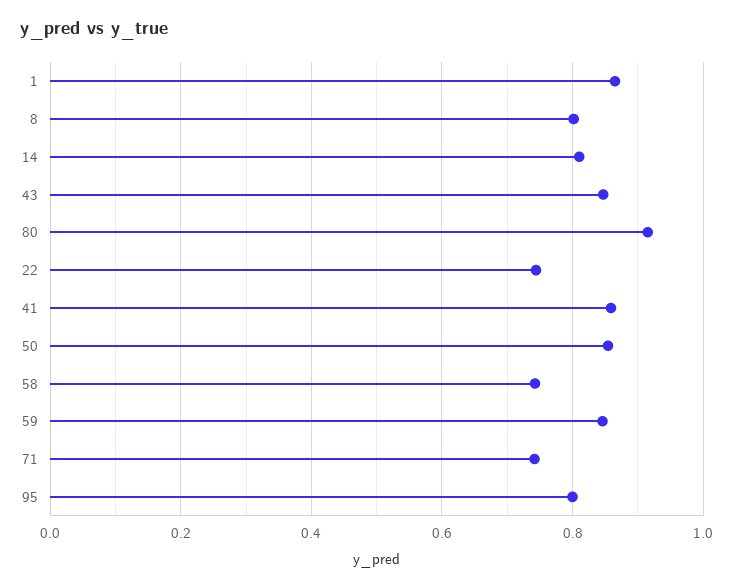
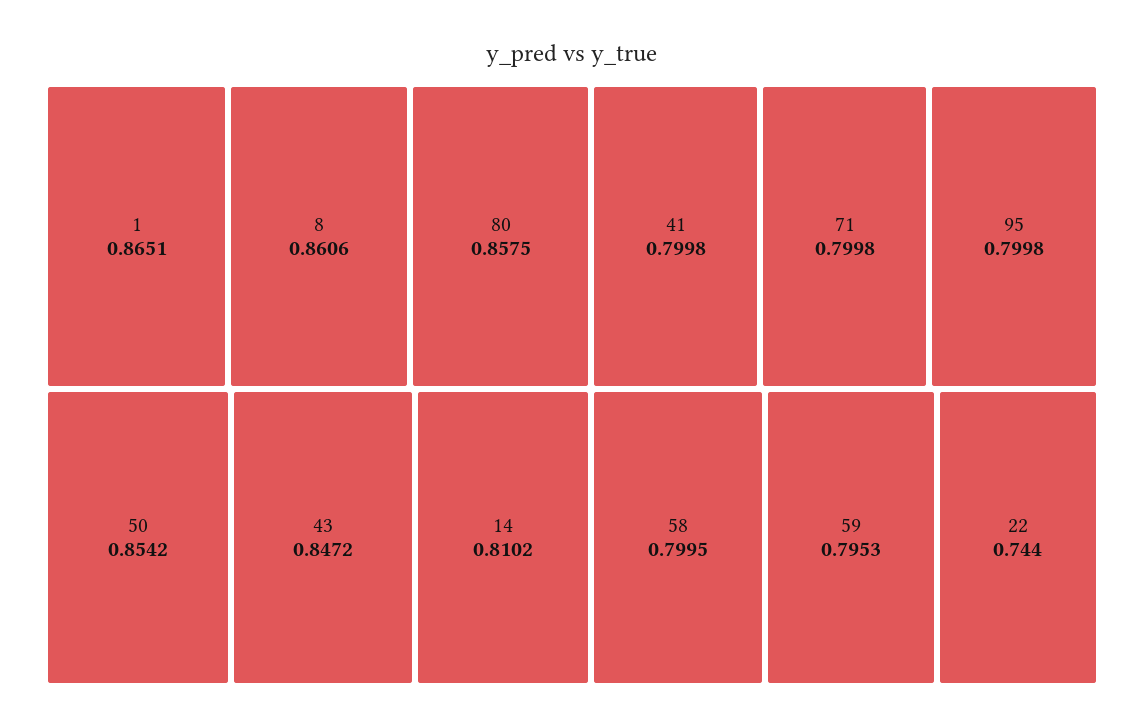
8: 0.8 -> 0.8606
80: 0.92 -> 0.8575
41: 0.86 -> 0.7998
58: 0.74 -> 0.7995
59: 0.84 -> 0.7953
71: 0.74 -> 0.7998

